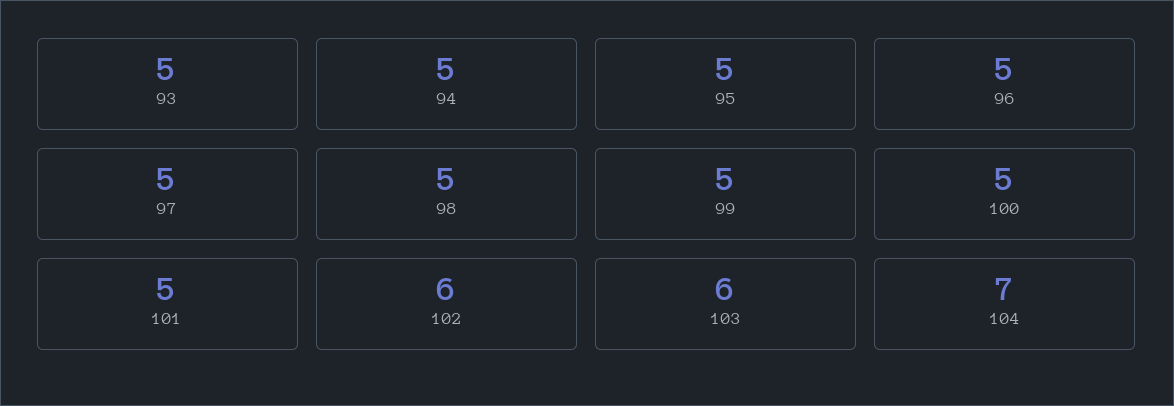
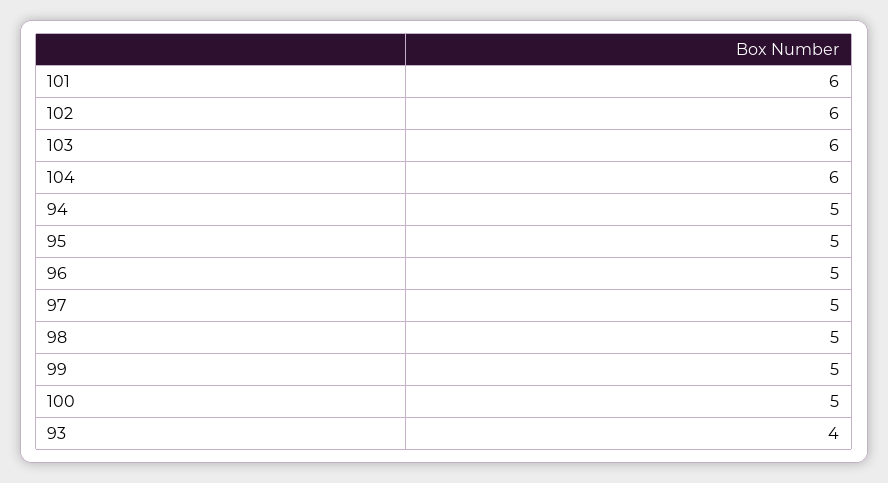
93: 5 -> 4
101: 5 -> 6
104: 7 -> 6

